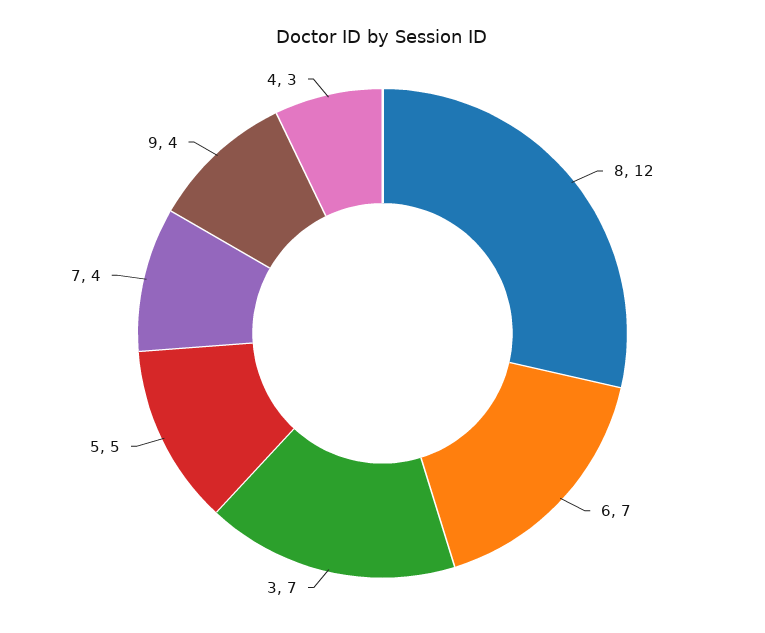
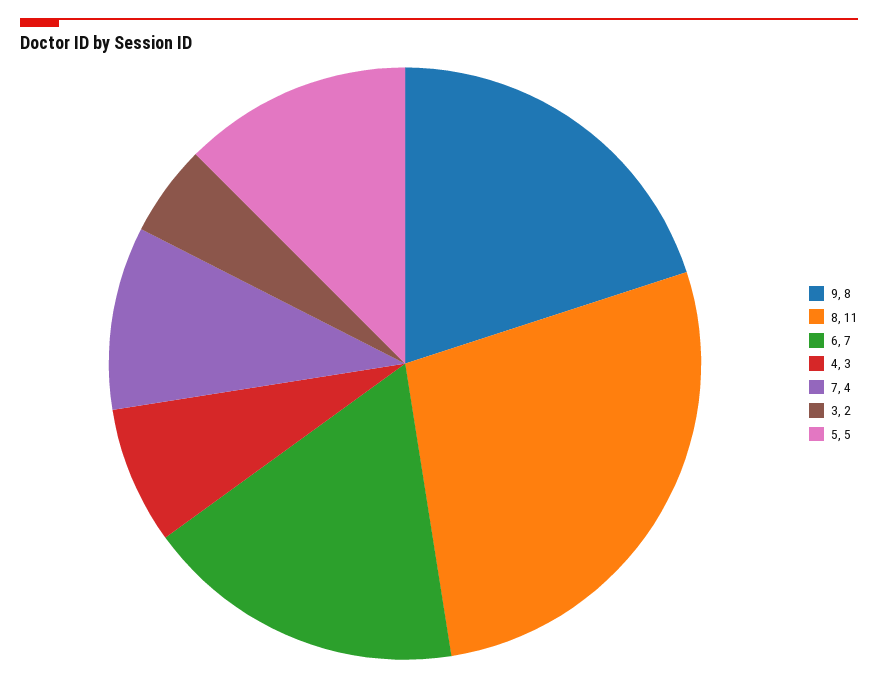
8: 12 -> 11
3: 7 -> 2
9: 4 -> 8

